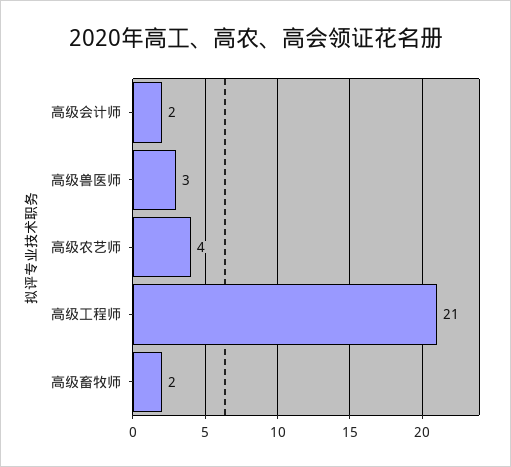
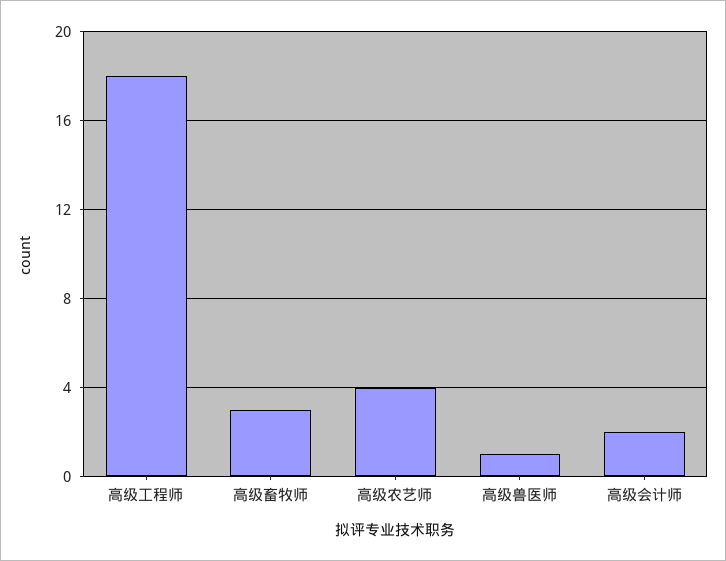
高级兽医师: 3 -> 1
高级工程师: 21 -> 18
高级畜牧师: 2 -> 3

